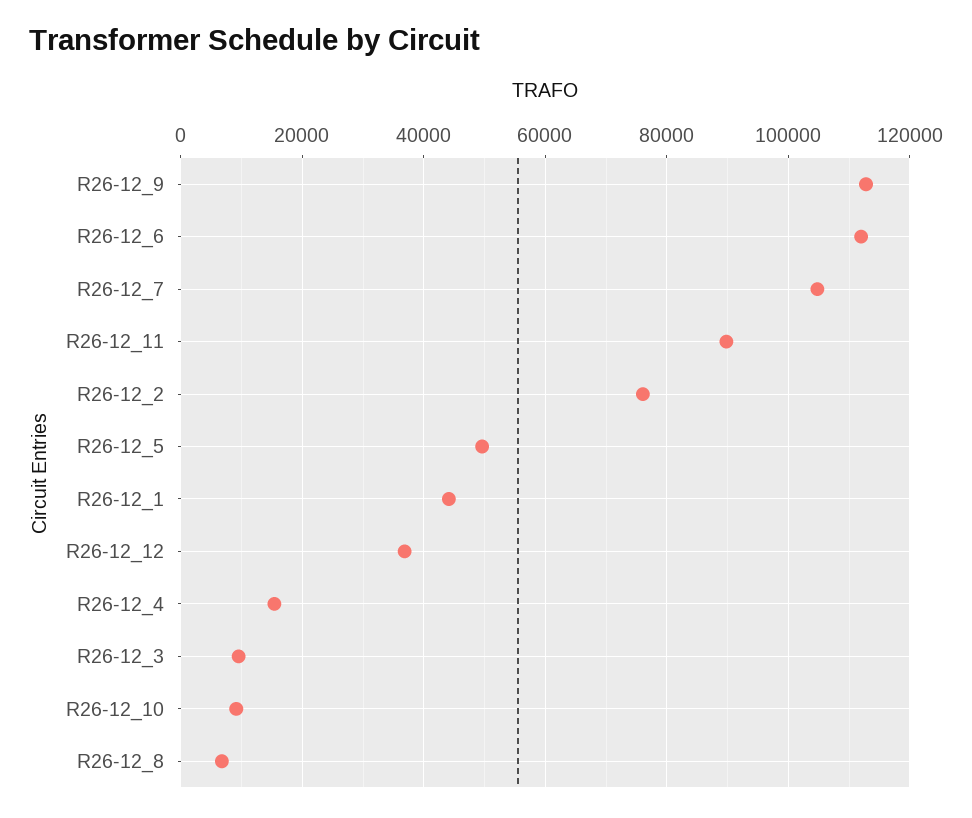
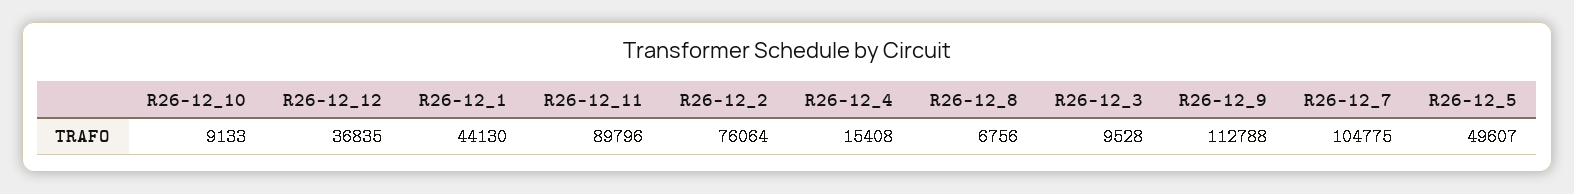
R26-12_6: 112000 -> none

